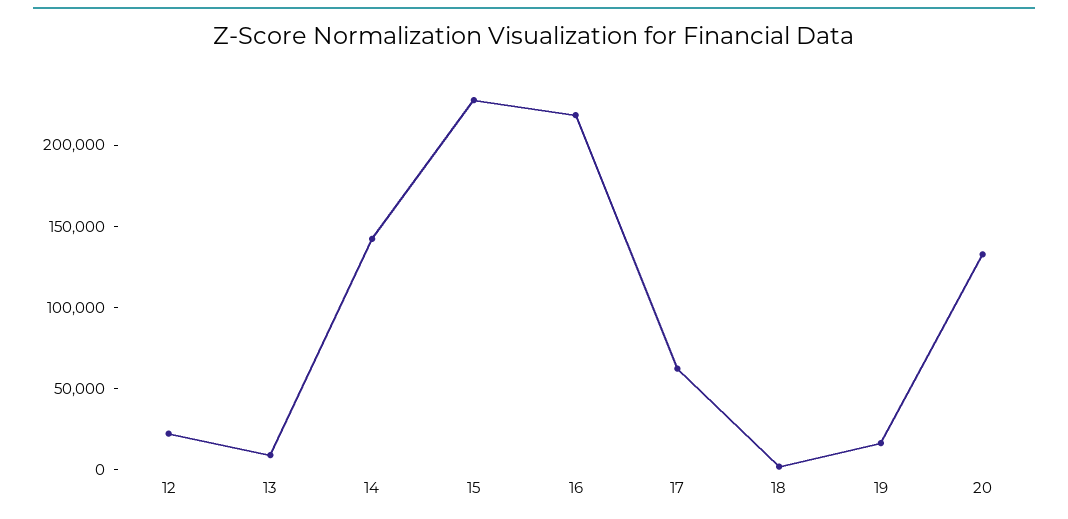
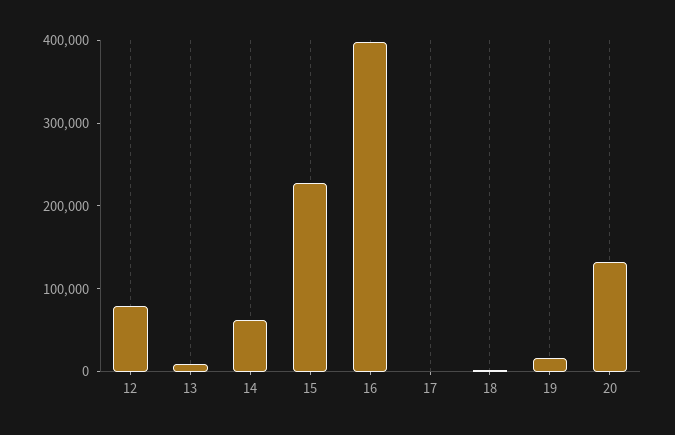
12: 20000 -> 80000
14: 140000 -> 60000
16: 220000 -> 400000
17: 60000 -> 0

